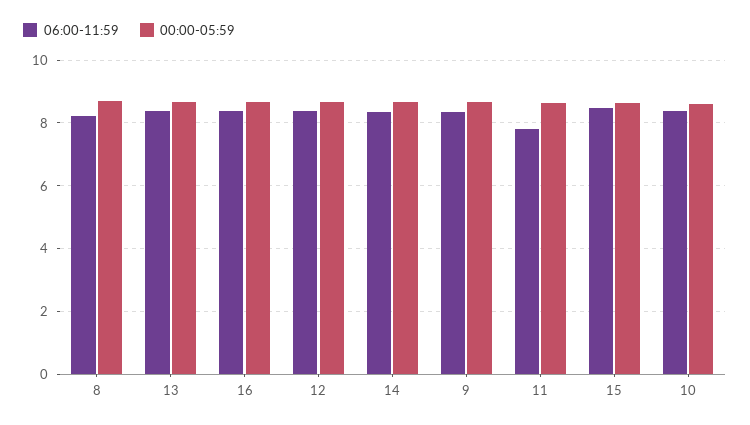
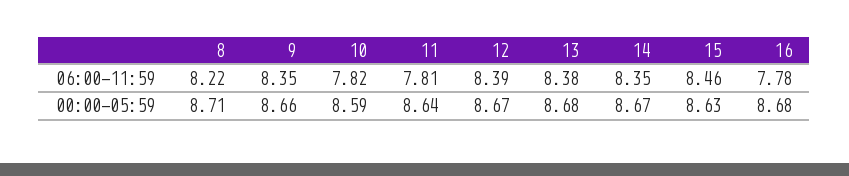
06:00-11:59, 16: 8.4 -> 7.78
06:00-11:59, 10: 8.4 -> 7.82

